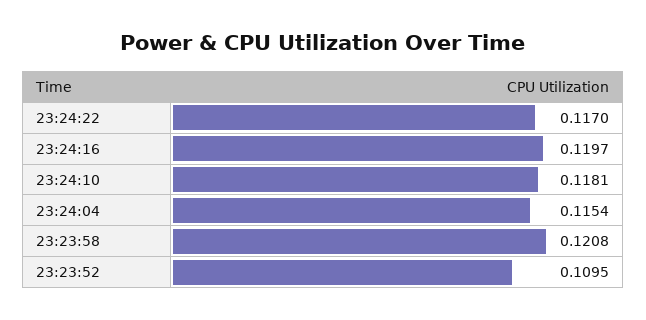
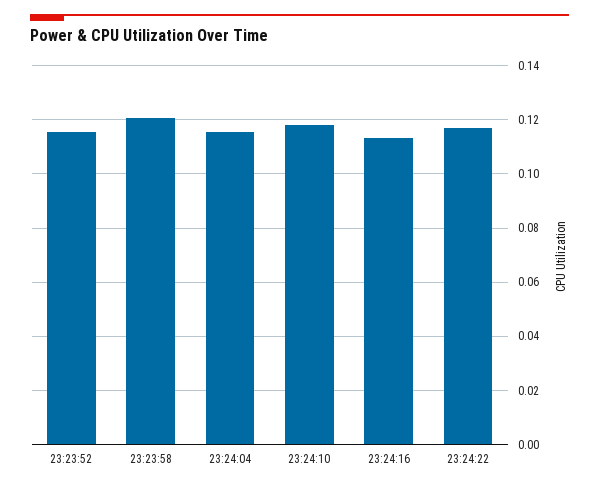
23:24:16: 0.1197 -> 0.1125
23:23:52: 0.1095 -> 0.115

